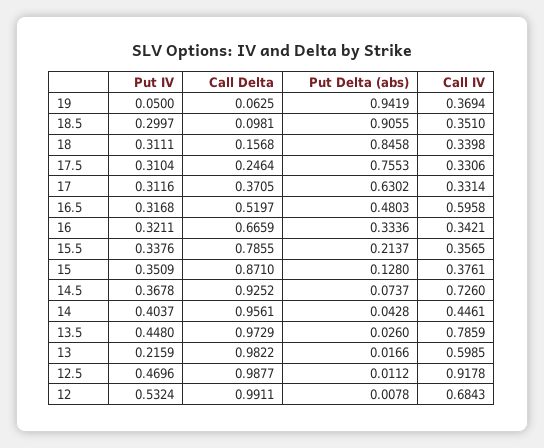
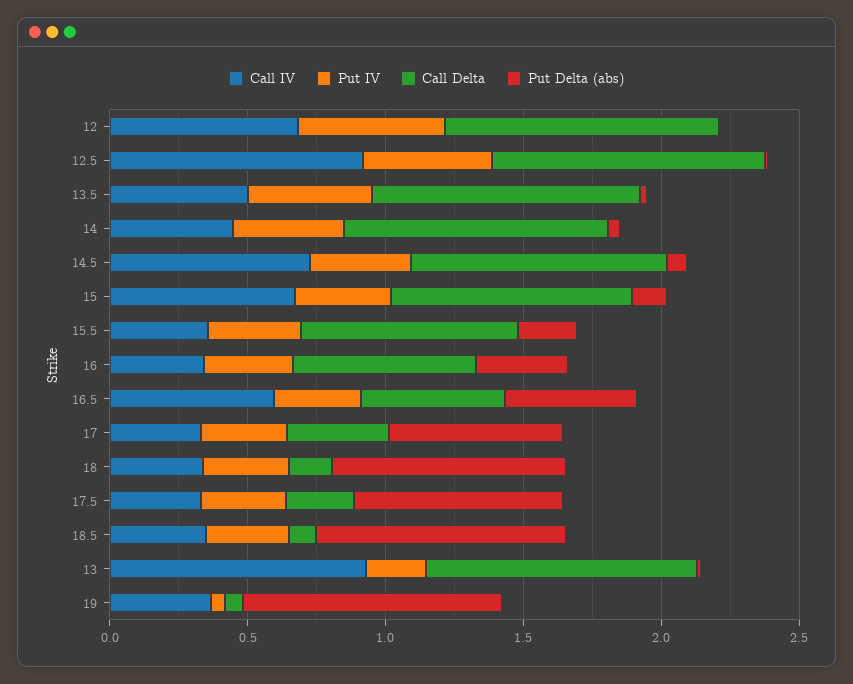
Call IV, 15: 0.3761 -> 0.7
Call IV, 13.5: 0.7859 -> 0.5
Call IV, 13: 0.5985 -> 0.9

